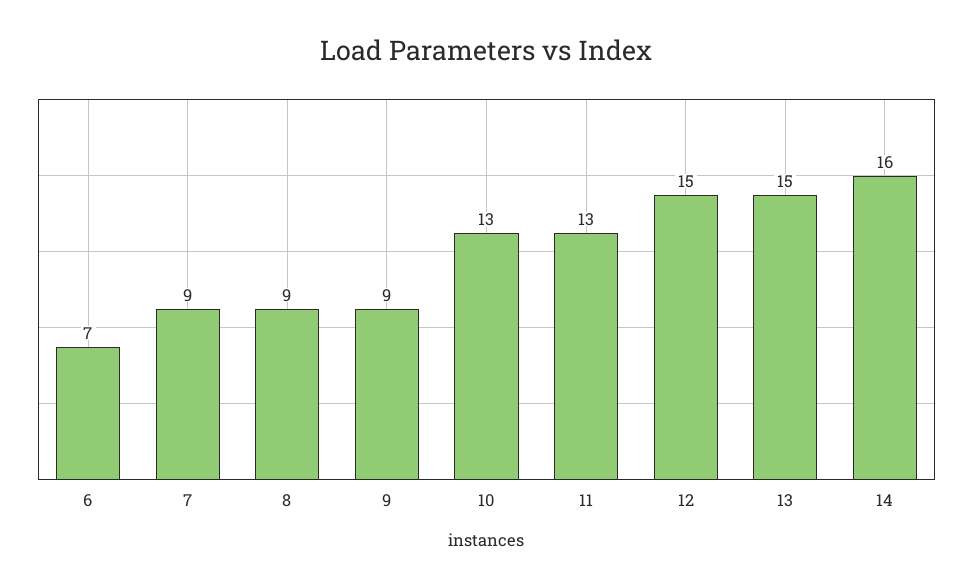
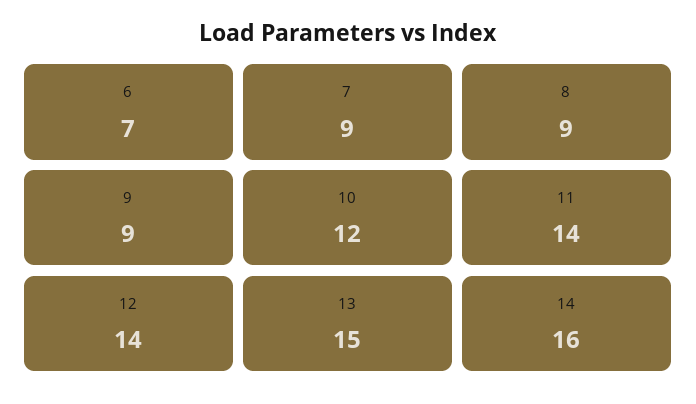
10: 13 -> 12
11: 13 -> 14
12: 15 -> 14

